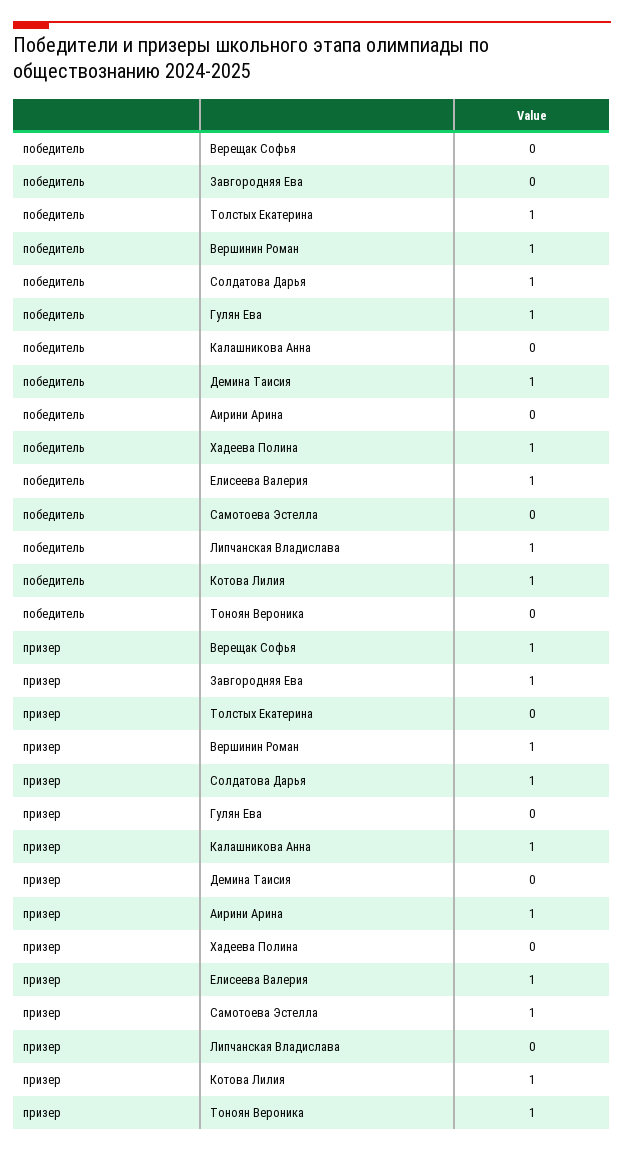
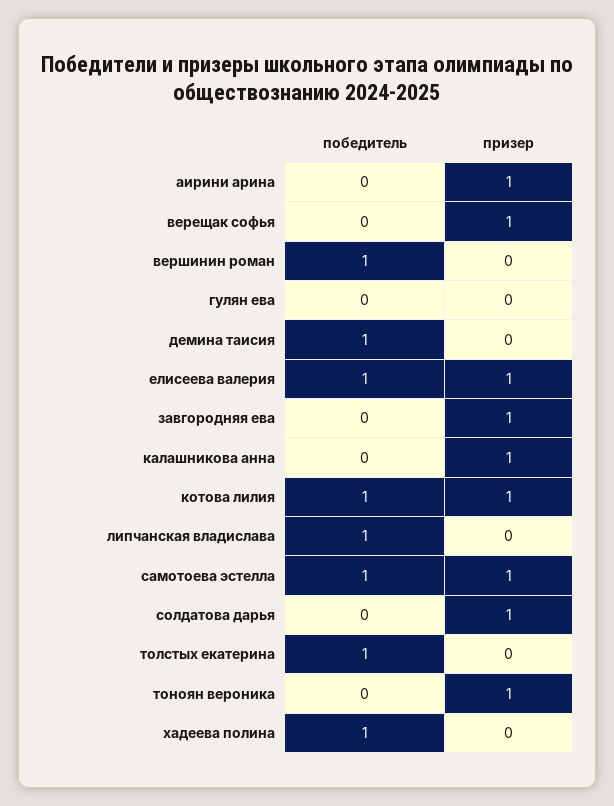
победитель, Солдатова Дарья: 1 -> 0
победитель, Гулян Ева: 1 -> 0
победитель, Самотоева Эстелла: 0 -> 1
призер, Вершинин Роман: 1 -> 0

